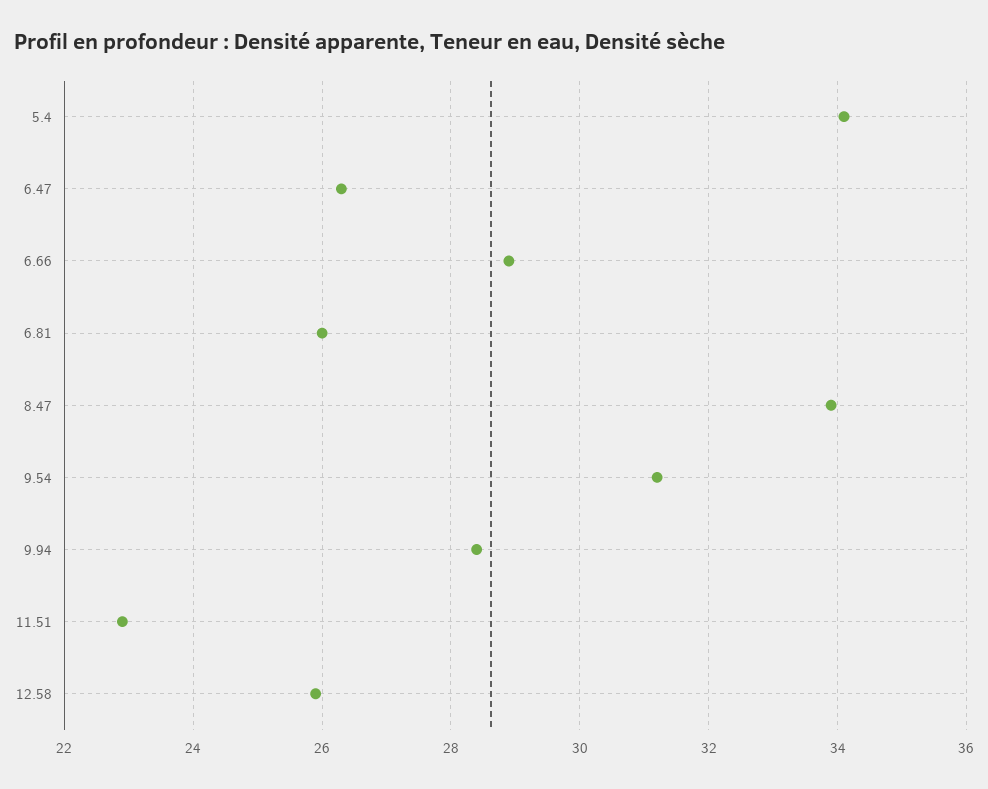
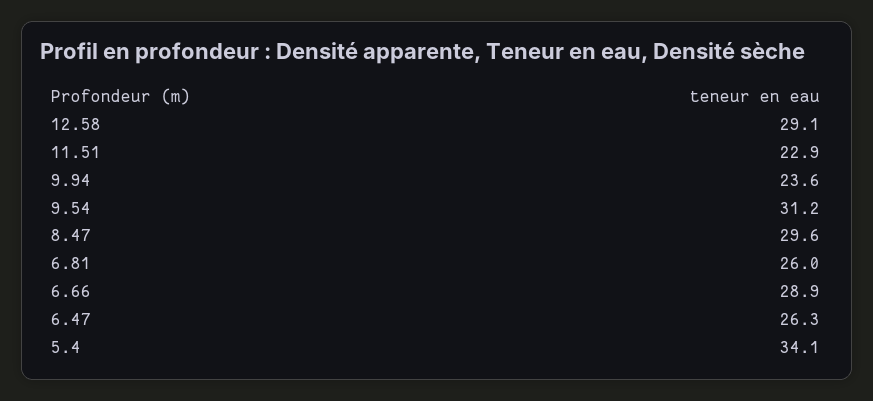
8.47: 34 -> 29.6
9.94: 28.5 -> 23.6
12.58: 26 -> 29.1

